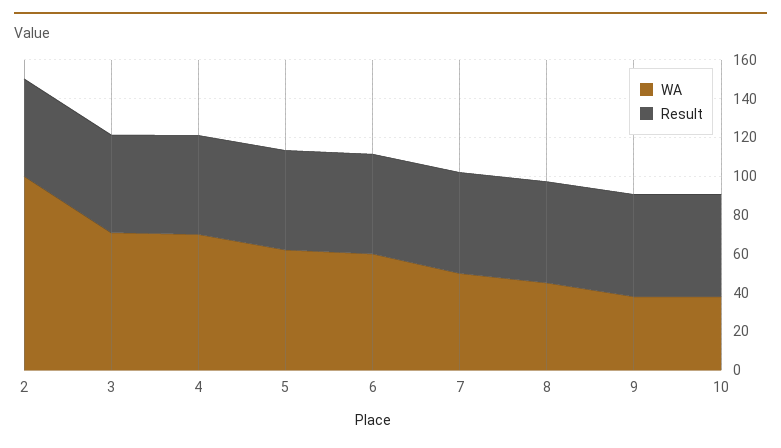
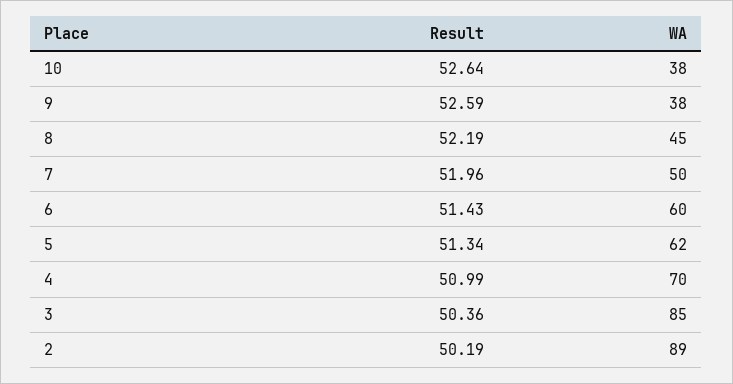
WA, 2: 100 -> 89
WA, 3: 70 -> 85

